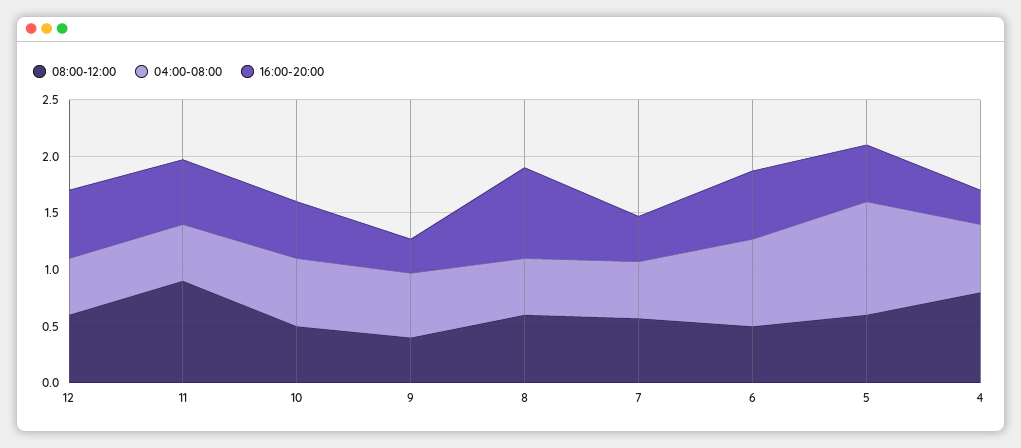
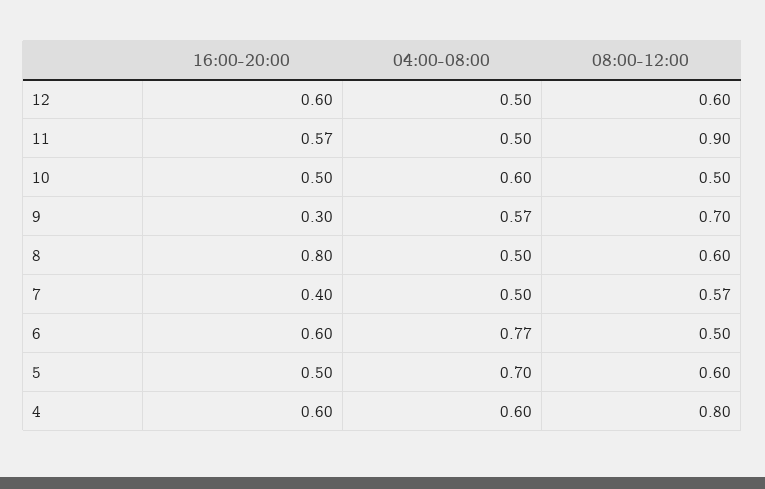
08:00-12:00, 9: 0.4 -> 0.7
04:00-08:00, 5: 1 -> 0.7
16:00-20:00, 4: 0.3 -> 0.6

